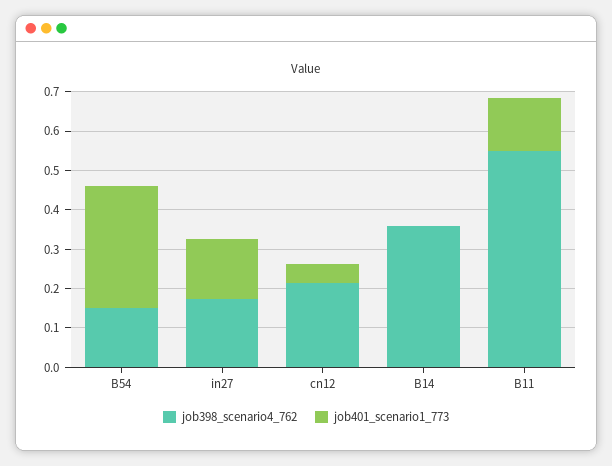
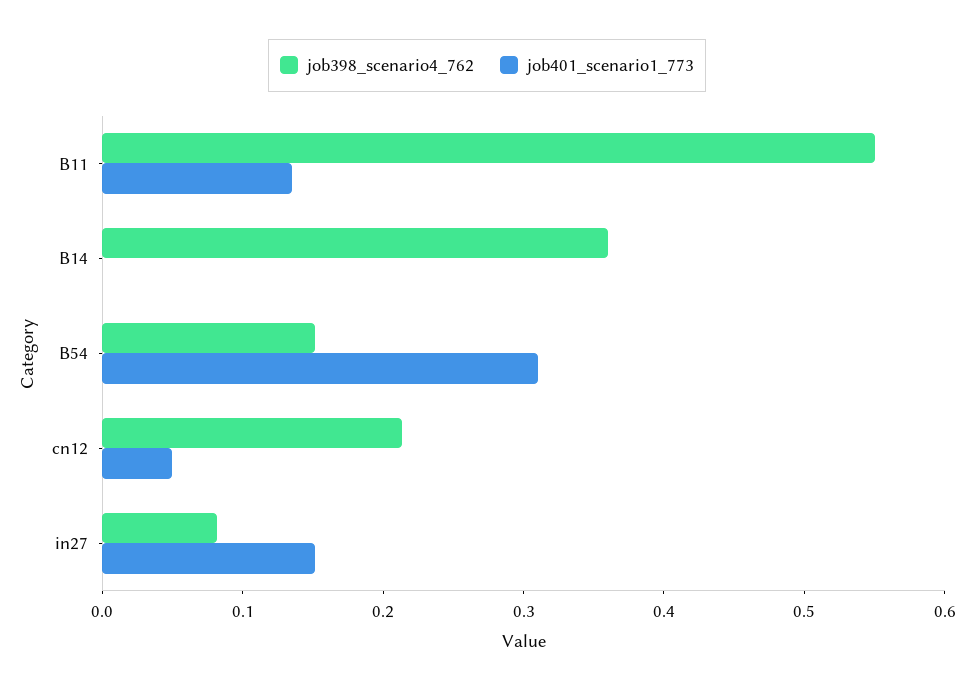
job398_scenario4_762, in27: 0.175 -> 0.08

